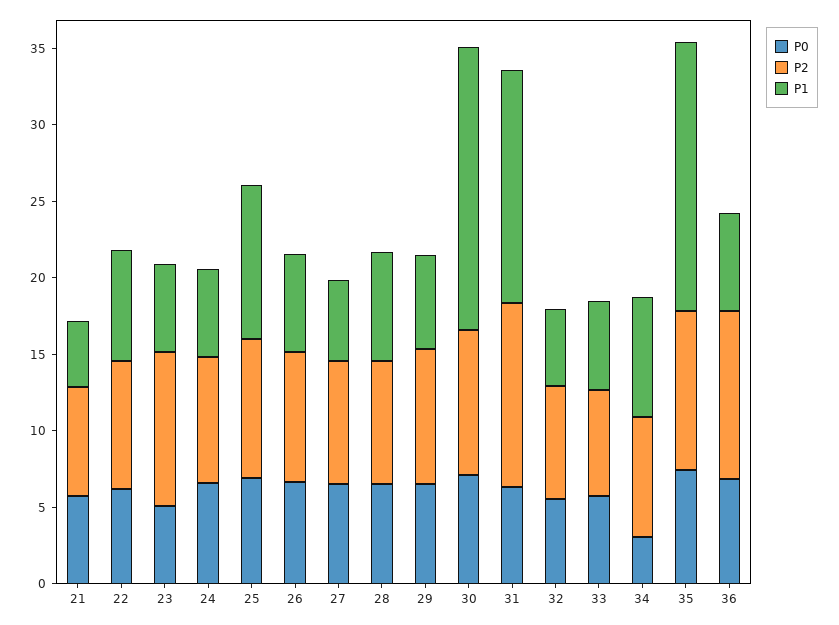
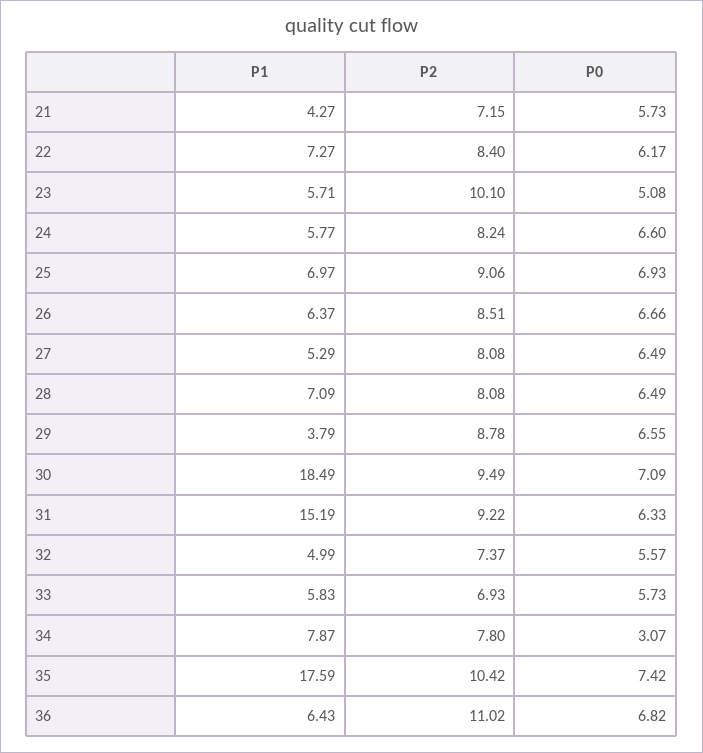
P1, 25: 10 -> 6.97
P1, 29: 6 -> 3.79
P2, 31: 12 -> 9.22

